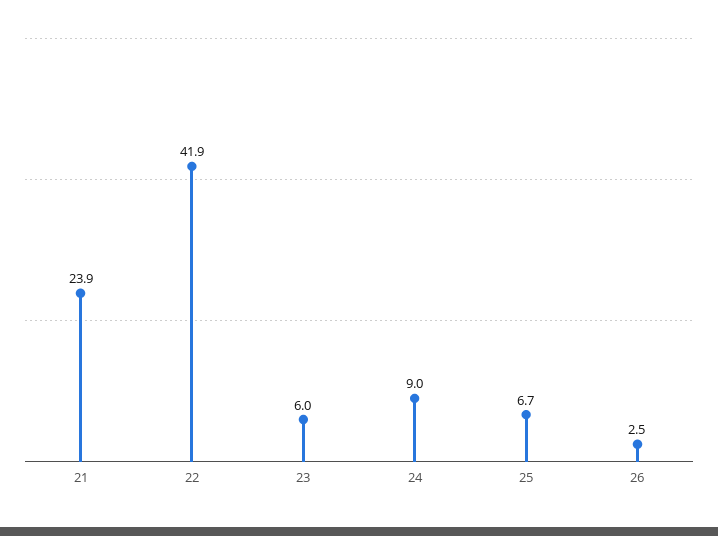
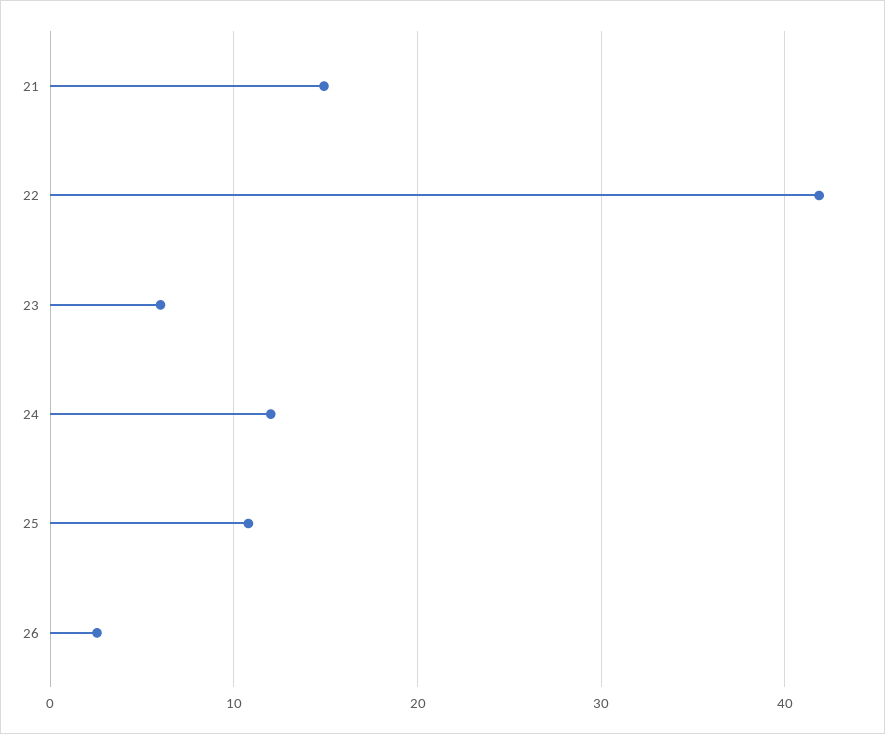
21: 23.9 -> 15
24: 9 -> 12
25: 6.7 -> 11

